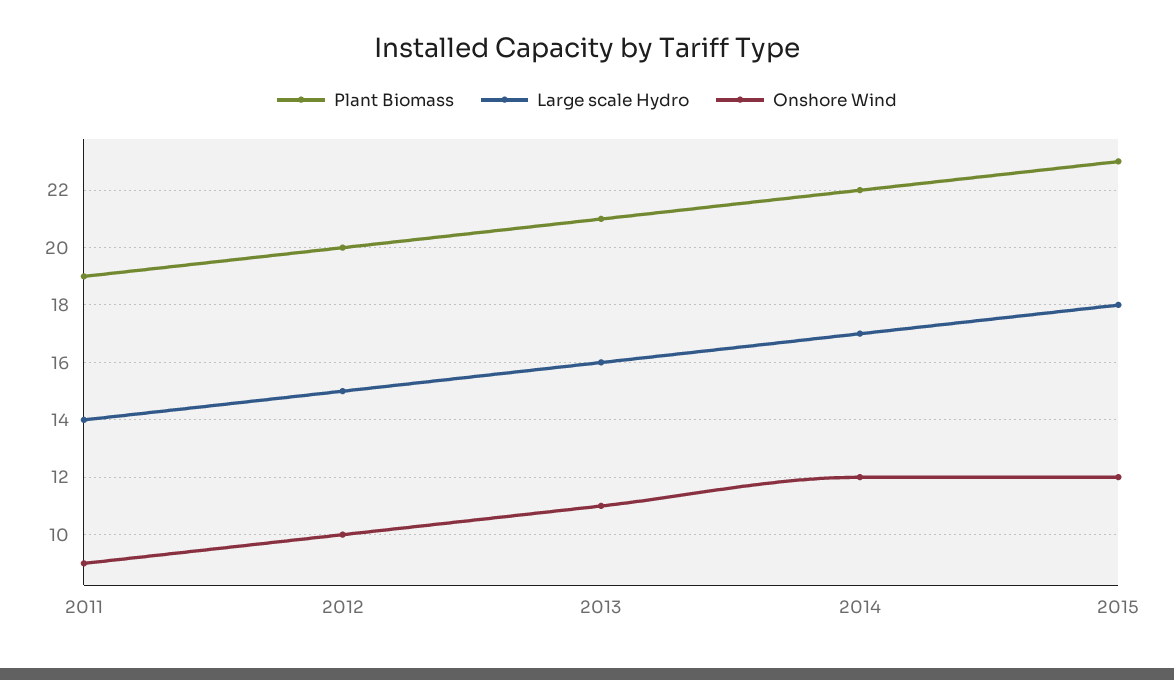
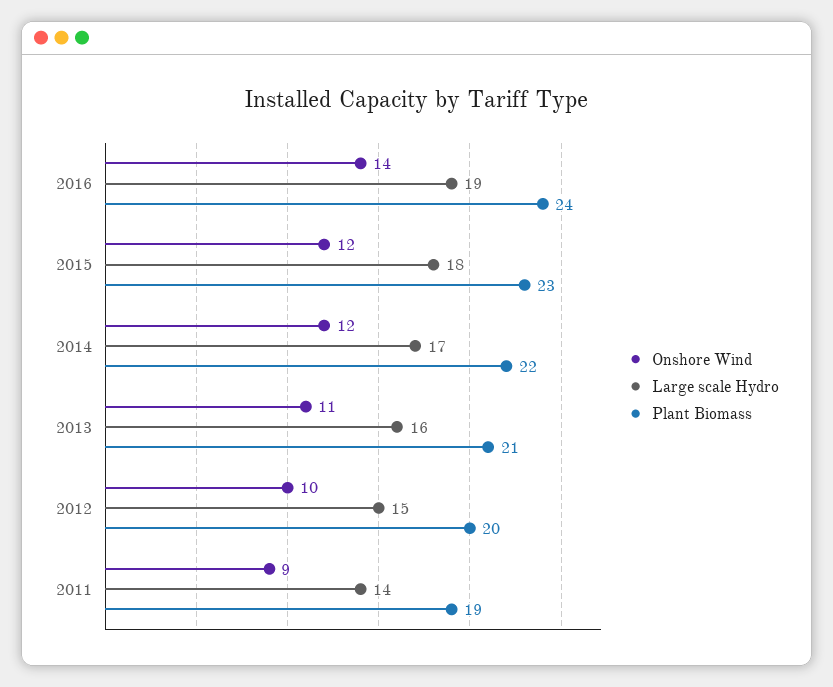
Onshore Wind, 2016: none -> 14
Large scale Hydro, 2016: none -> 19
Plant Biomass, 2016: none -> 24

